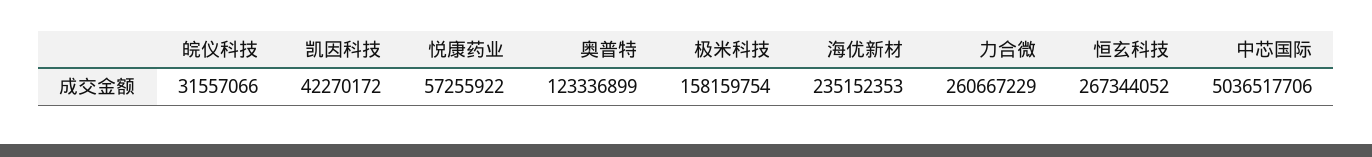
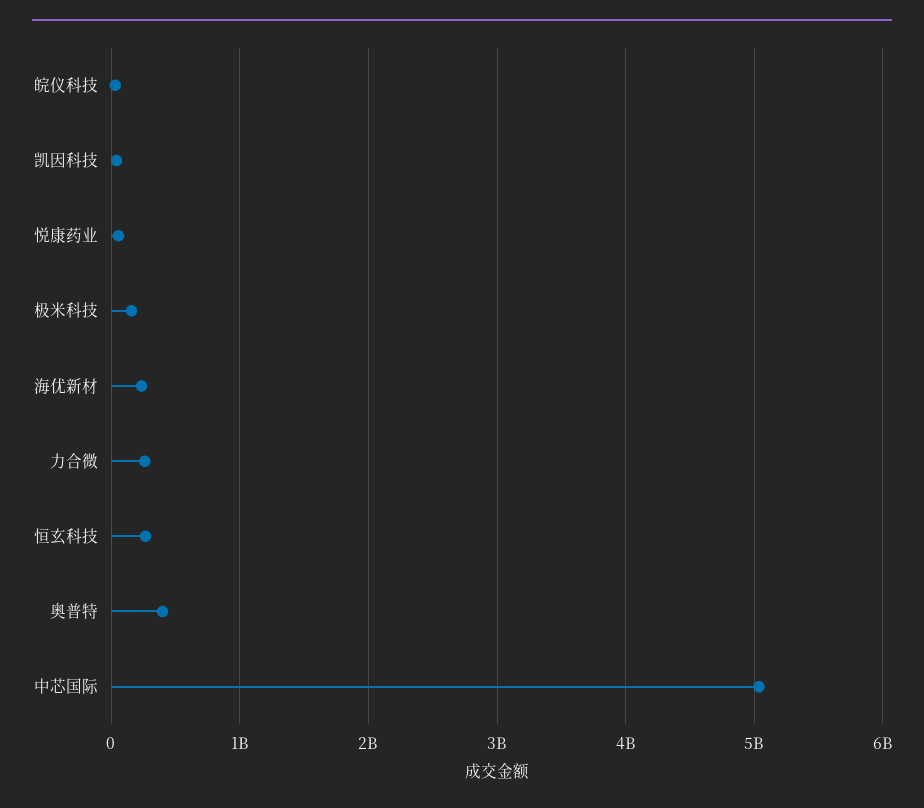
奥普特: 123336899 -> 400000000

